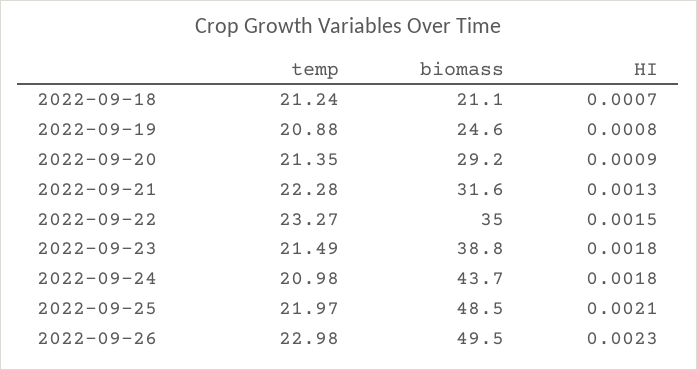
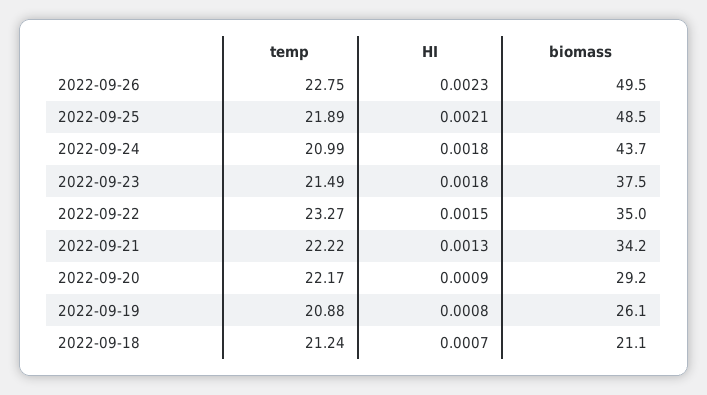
biomass, 2022-09-19: 24.6 -> 26.1
temp, 2022-09-20: 21.35 -> 22.17
temp, 2022-09-21: 22.28 -> 22.22
biomass, 2022-09-21: 31.6 -> 34.2
biomass, 2022-09-23: 38.8 -> 37.5
temp, 2022-09-24: 20.98 -> 20.99
temp, 2022-09-25: 21.97 -> 21.89
temp, 2022-09-26: 22.98 -> 22.75

